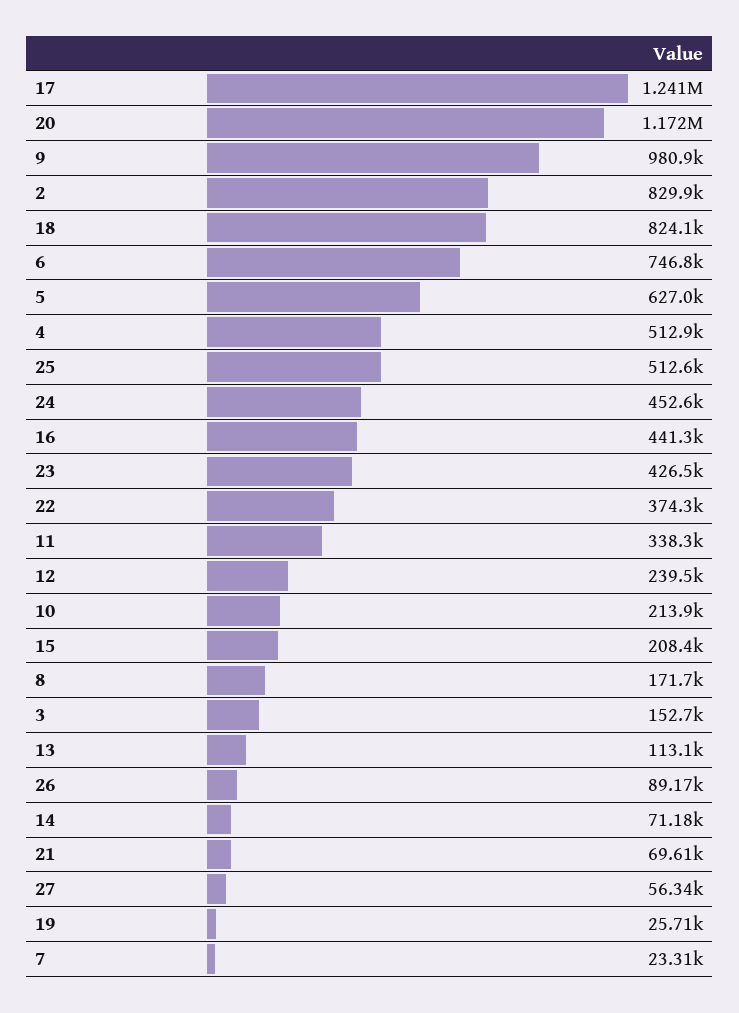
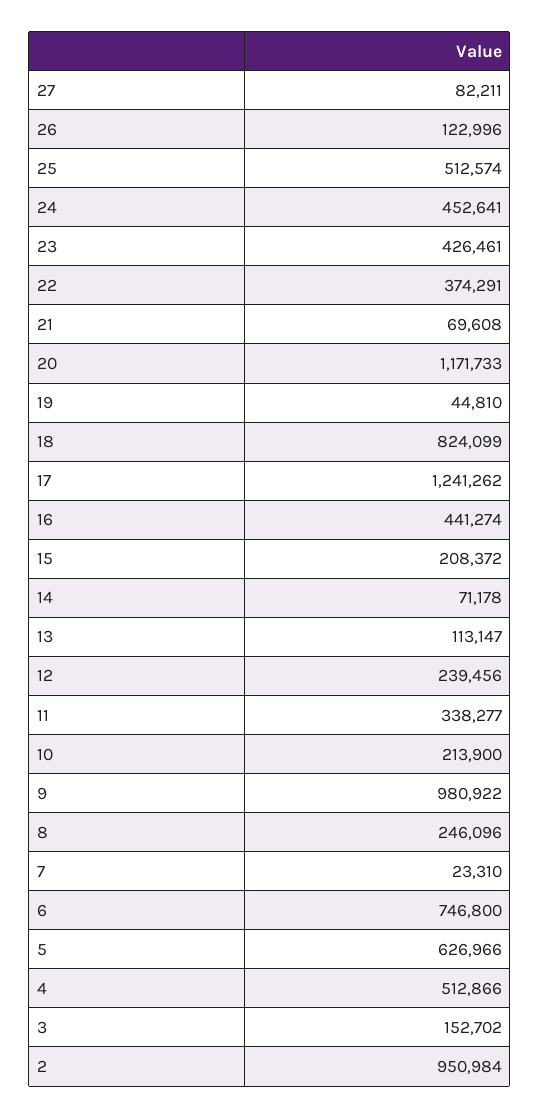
2: 829900 -> 950984
8: 171700 -> 246096
26: 89170 -> 122996
27: 56340 -> 82211
19: 25710 -> 44810

